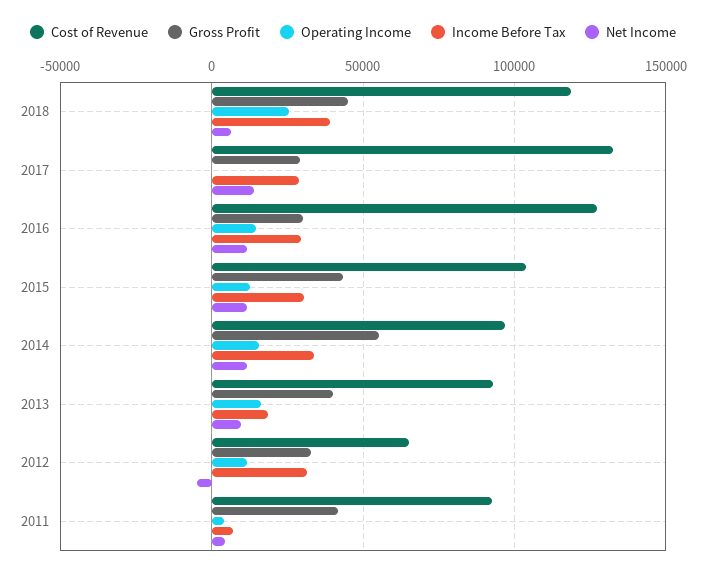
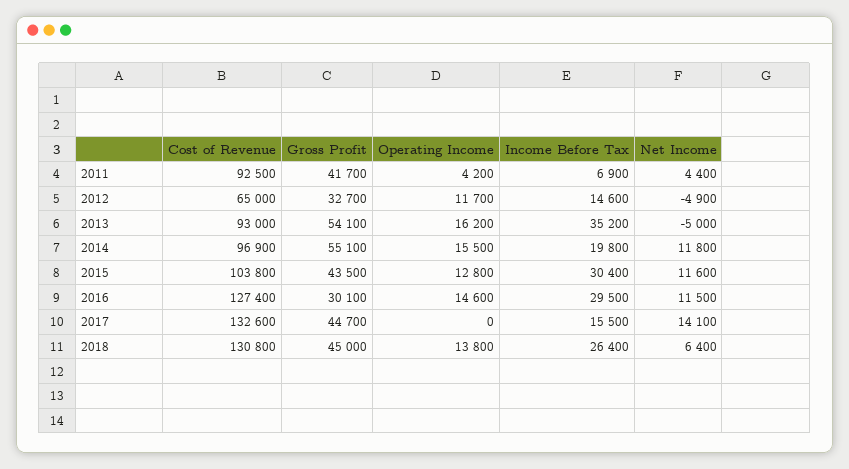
Cost of Revenue, 2018: 120000 -> 130800
Operating Income, 2018: 25000 -> 13800
Income Before Tax, 2018: 40000 -> 26400
Gross Profit, 2017: 30000 -> 44700
Income Before Tax, 2017: 30000 -> 15500
Income Before Tax, 2014: 35000 -> 19800
Gross Profit, 2013: 40000 -> 54100
Income Before Tax, 2013: 20000 -> 35200
Net Income, 2013: 10000 -> -5000
Income Before Tax, 2012: 30000 -> 14600

